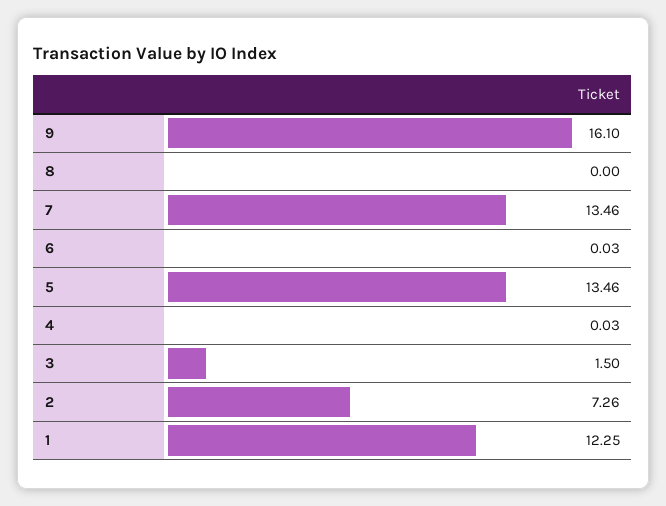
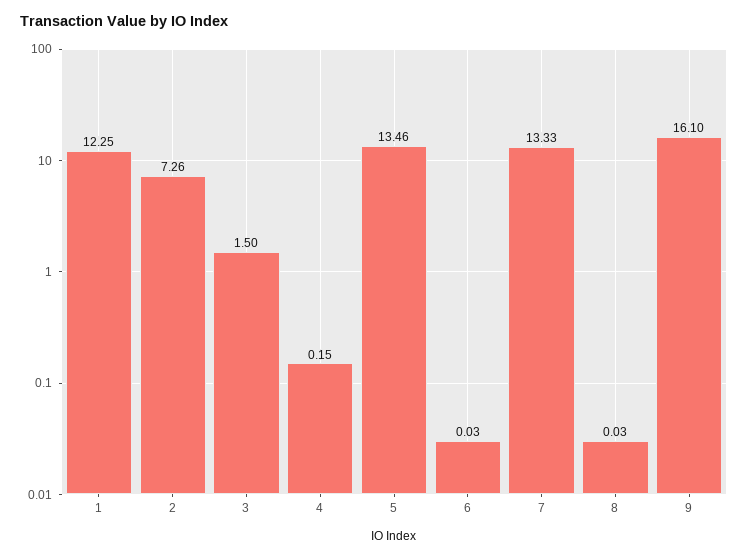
8: 0 -> 0.03
7: 13.46 -> 13.33
4: 0.03 -> 0.15

